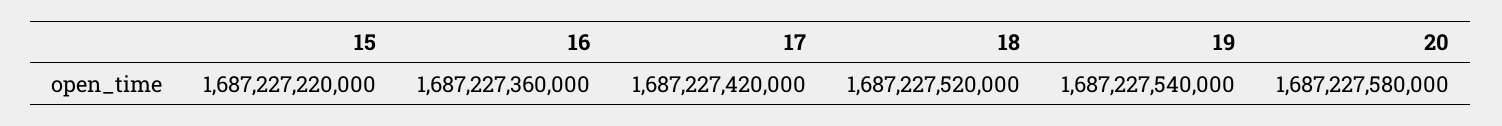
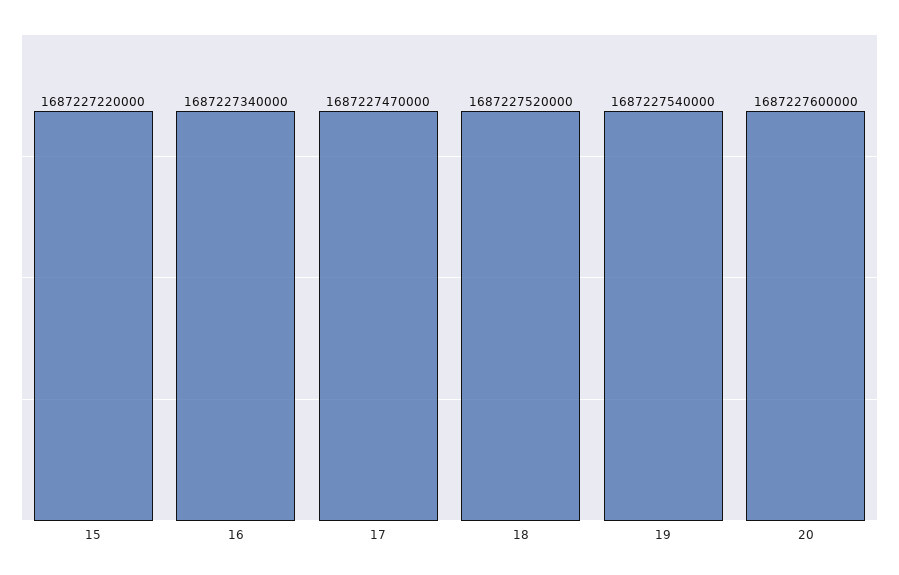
16: 1687227360000 -> 1687227340000
17: 1687227420000 -> 1687227470000
20: 1687227580000 -> 1687227600000

